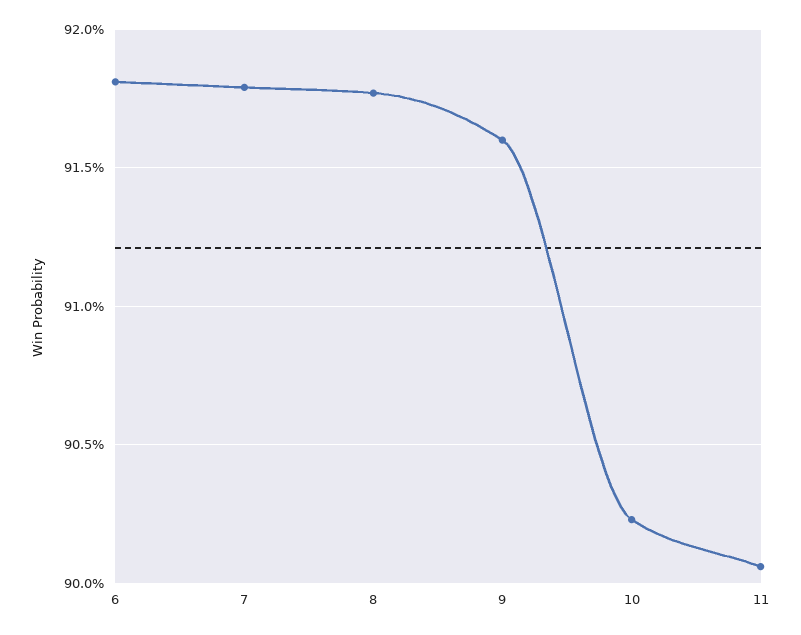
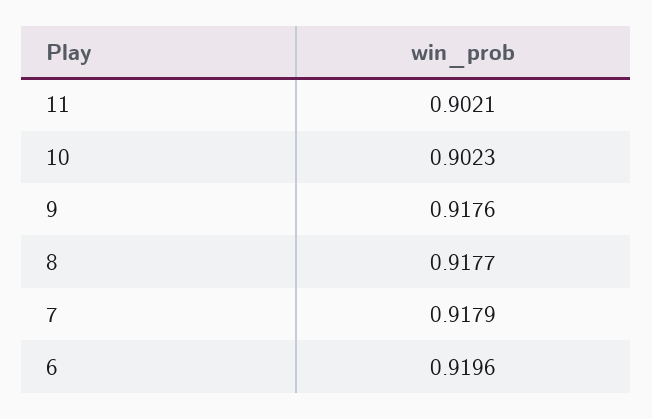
6: 0.918 -> 0.9196
9: 0.916 -> 0.9176
11: 0.9005 -> 0.9021

